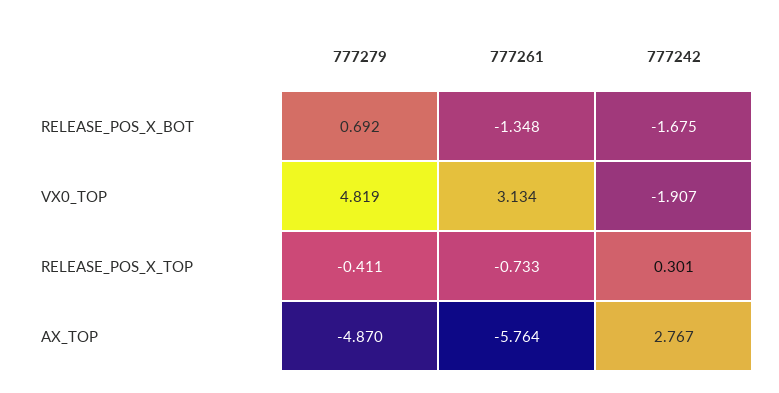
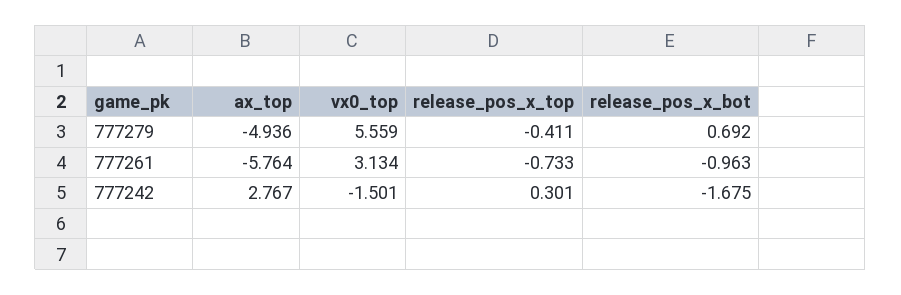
777261, RELEASE_POS_X_BOT: -1.348 -> -0.963
777279, VX0_TOP: 4.819 -> 5.559
777242, VX0_TOP: -1.907 -> -1.501
777279, AX_TOP: -4.87 -> -4.936

